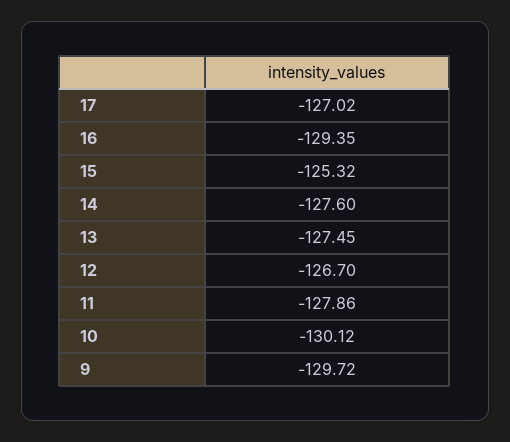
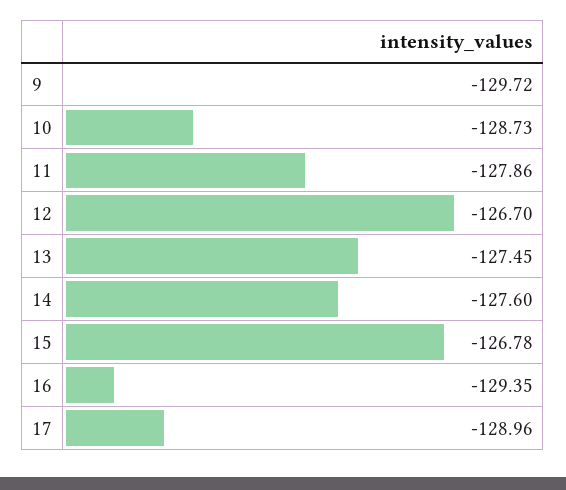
17: -127.02 -> -128.96
15: -125.32 -> -126.78
10: -130.12 -> -128.73

